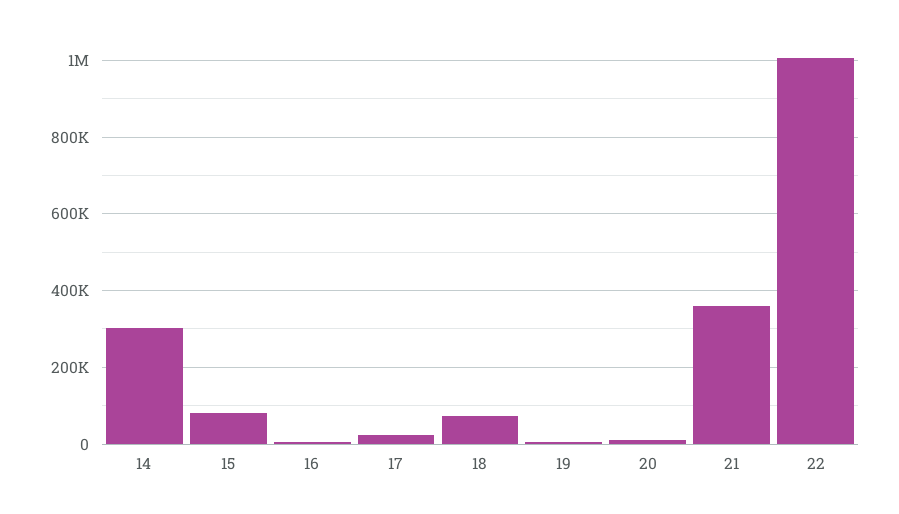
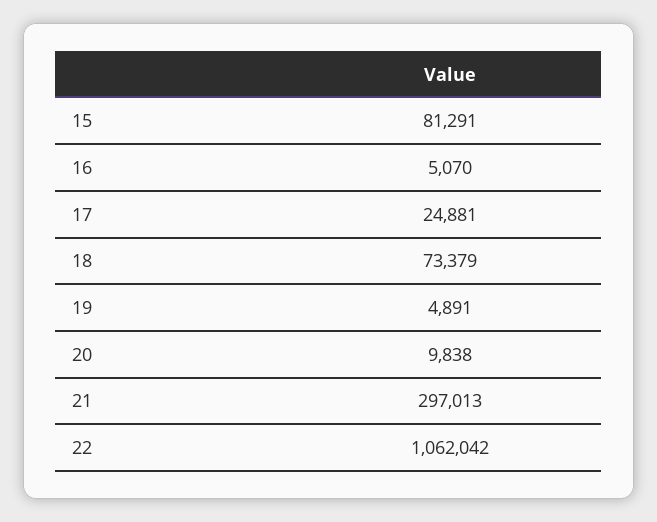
14: 300000 -> none
21: 360000 -> 297013
22: 1000000 -> 1062042

